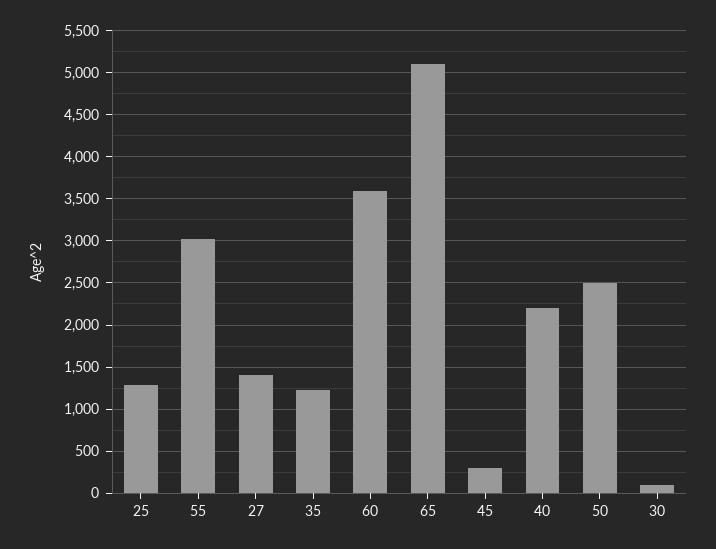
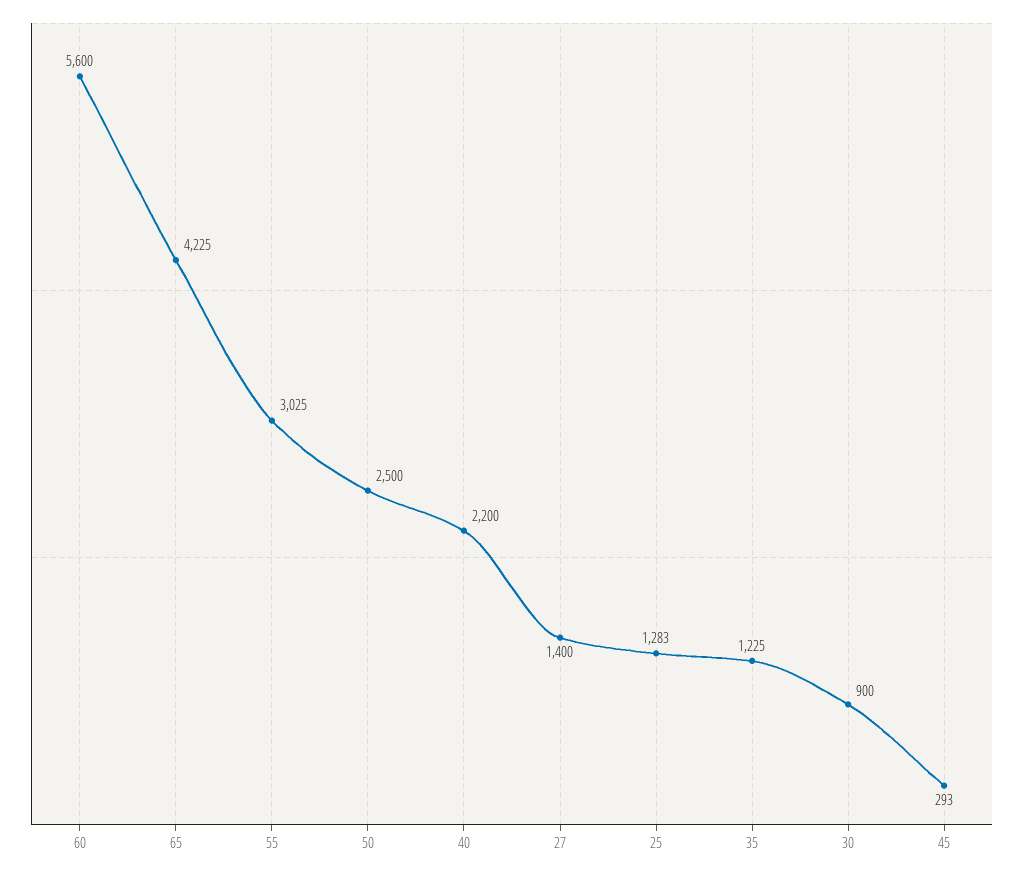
60: 3600 -> 5600
65: 5100 -> 4225
30: 100 -> 900

